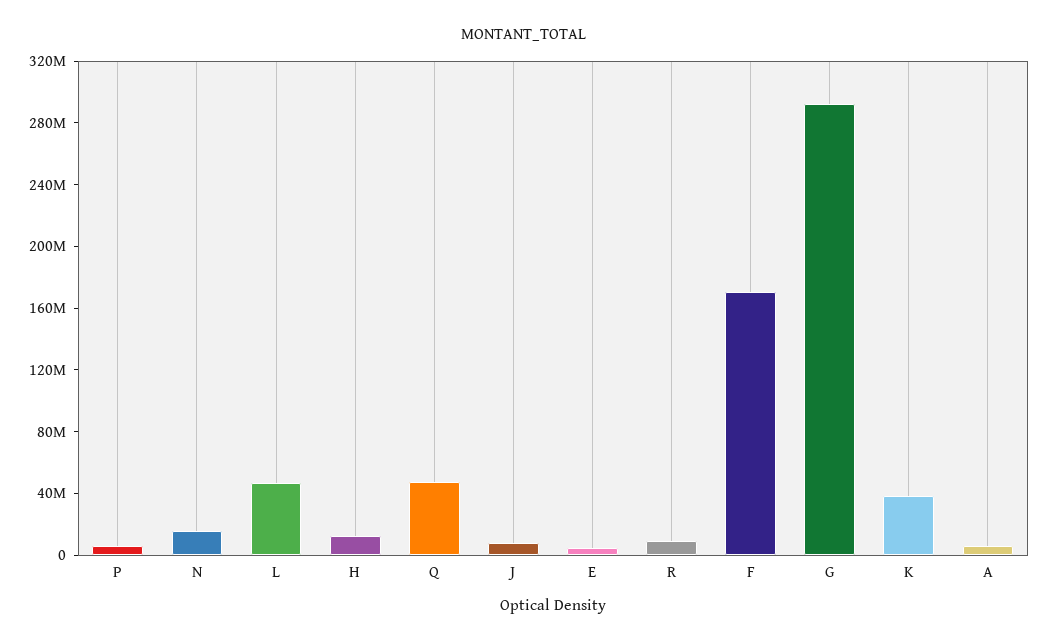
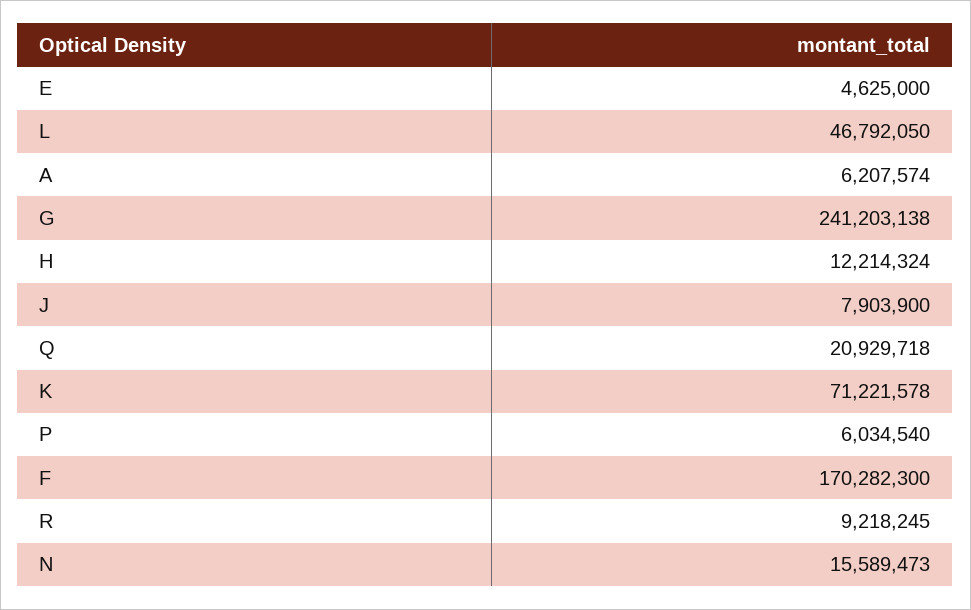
Q: 50000000 -> 20929718
G: 290000000 -> 241203138
K: 40000000 -> 71221578

